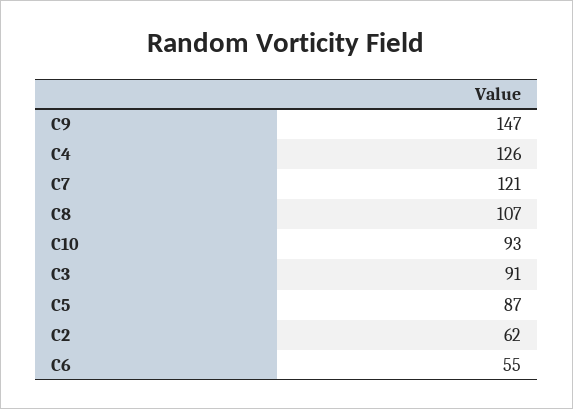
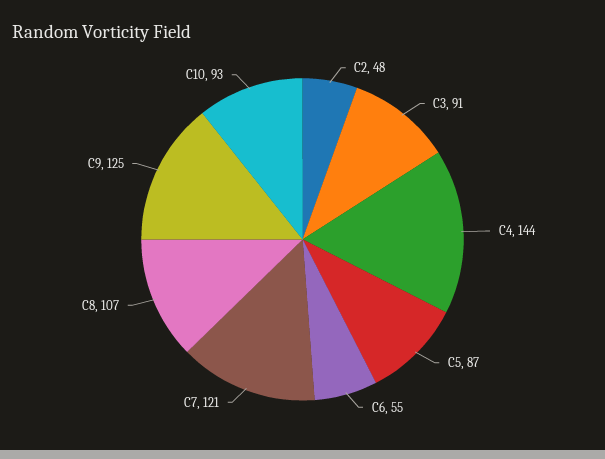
C9: 147 -> 125
C4: 126 -> 144
C2: 62 -> 48

